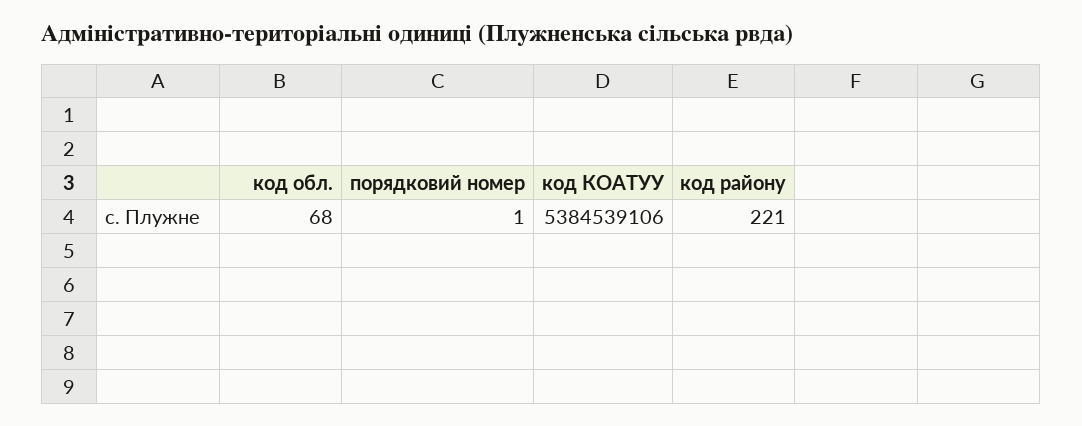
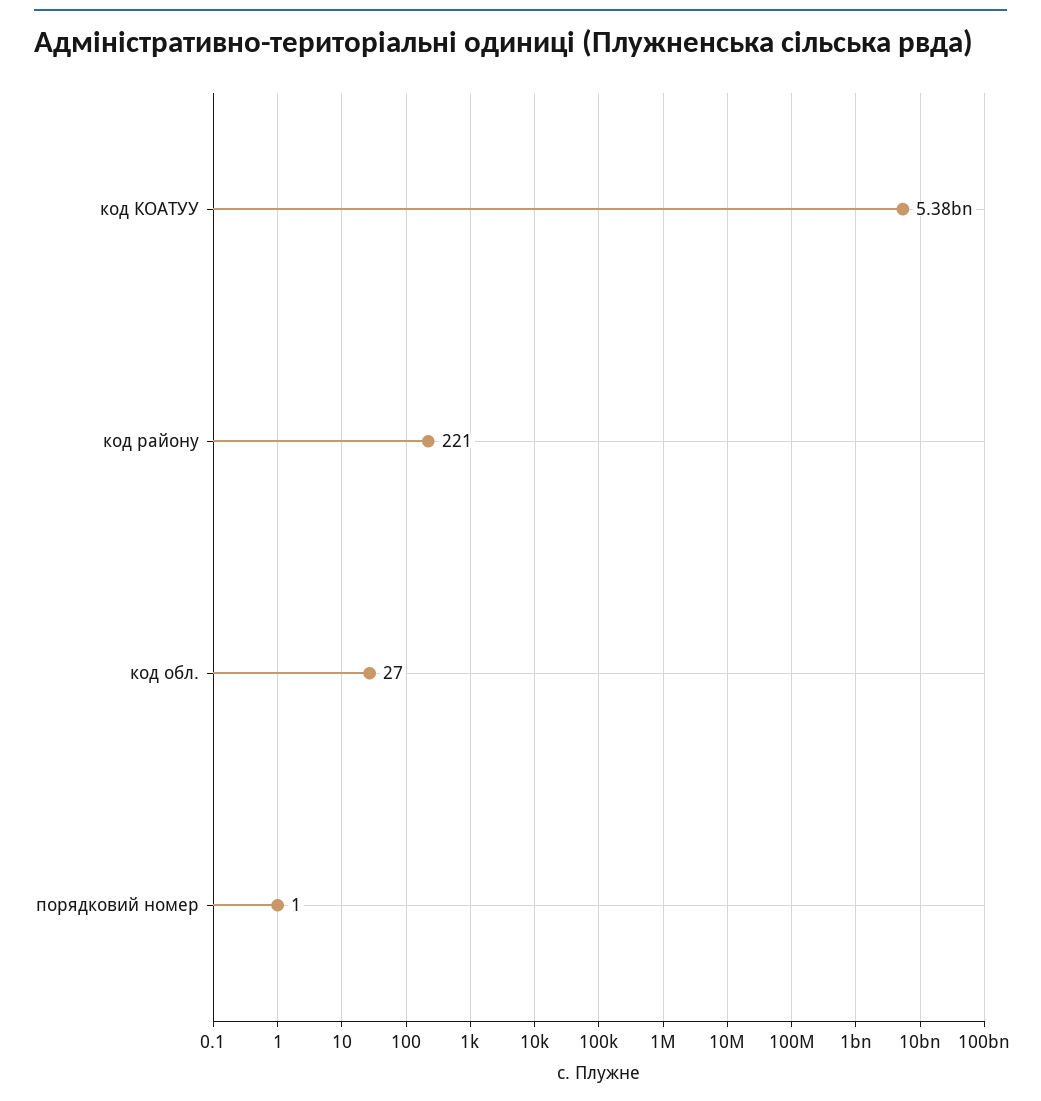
код обл.: 68 -> 27

